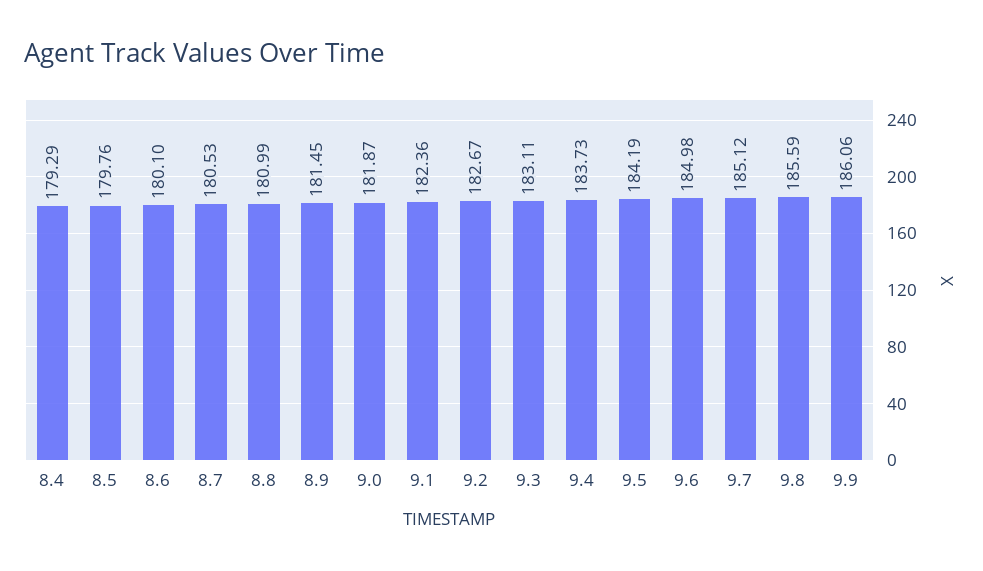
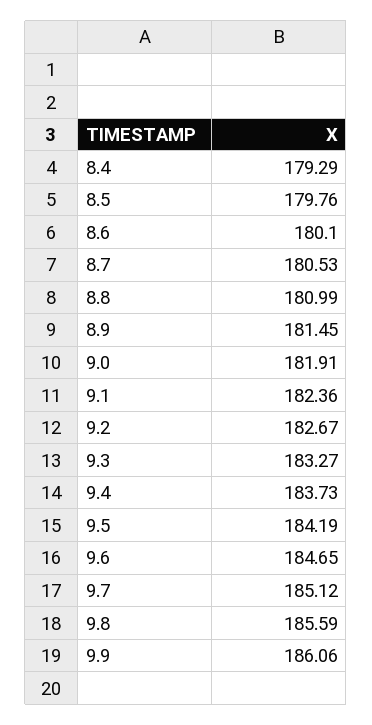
9.0: 181.87 -> 181.91
9.3: 183.11 -> 183.27
9.6: 184.98 -> 184.65

